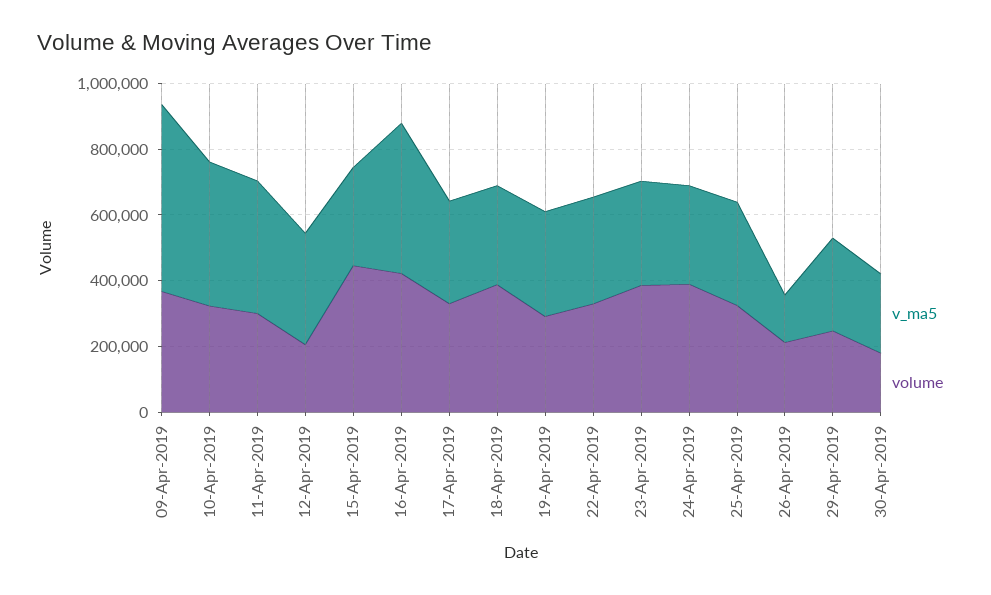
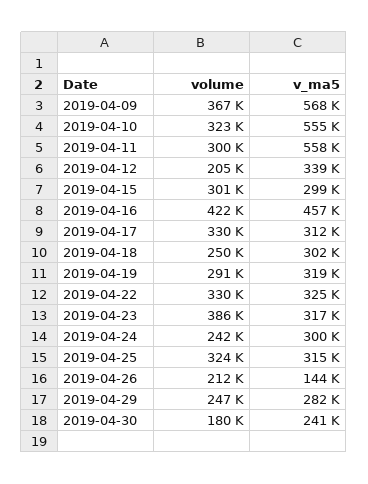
v_ma5, 10-Apr-2019: 450000 -> 555000
v_ma5, 11-Apr-2019: 400000 -> 558000
volume, 15-Apr-2019: 450000 -> 301000
volume, 18-Apr-2019: 400000 -> 250000
volume, 24-Apr-2019: 400000 -> 242000

